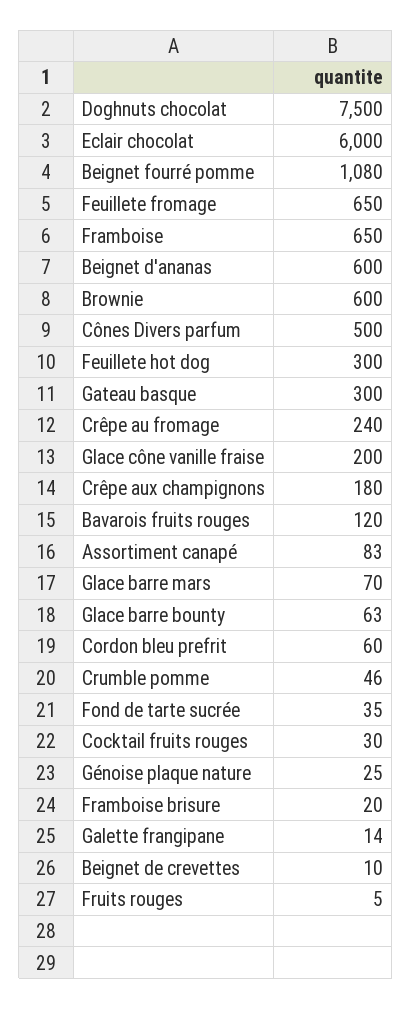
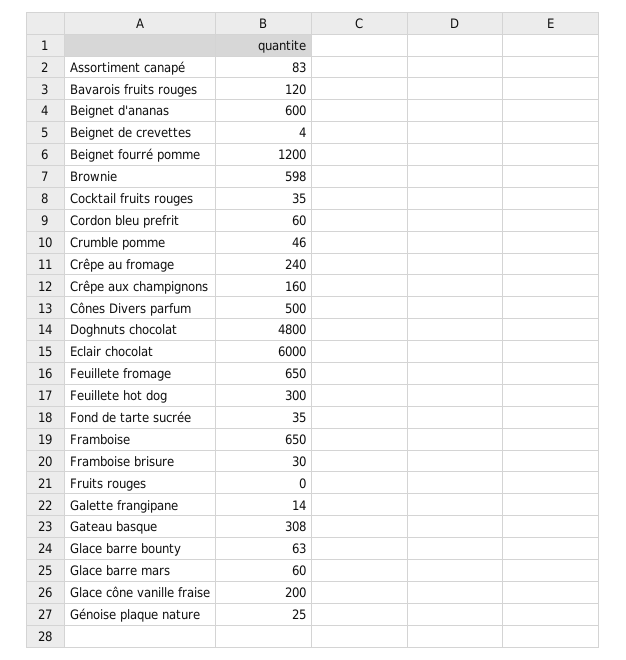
Doghnuts chocolat: 7500 -> 4800
Beignet fourré pomme: 1080 -> 1200
Brownie: 600 -> 598
Gateau basque: 300 -> 308
Crêpe aux champignons: 180 -> 160
Glace barre mars: 70 -> 60
Cocktail fruits rouges: 30 -> 35
Framboise brisure: 20 -> 30
Beignet de crevettes: 10 -> 4
Fruits rouges: 5 -> 0

